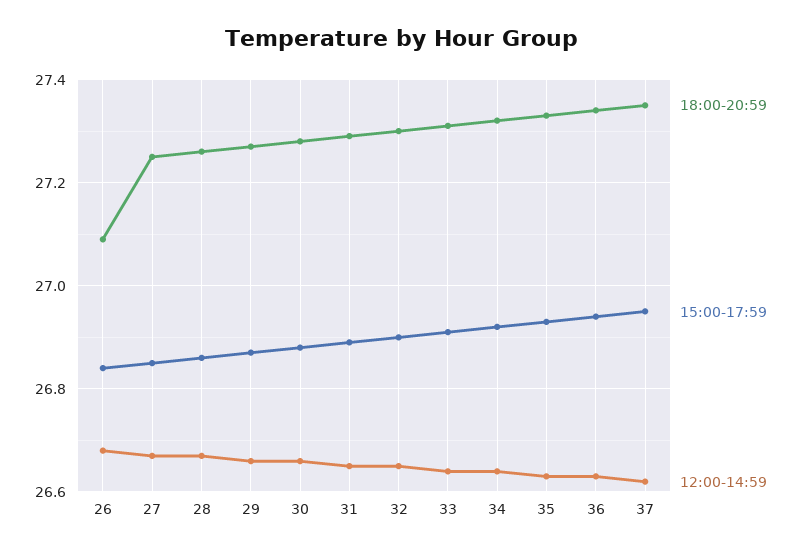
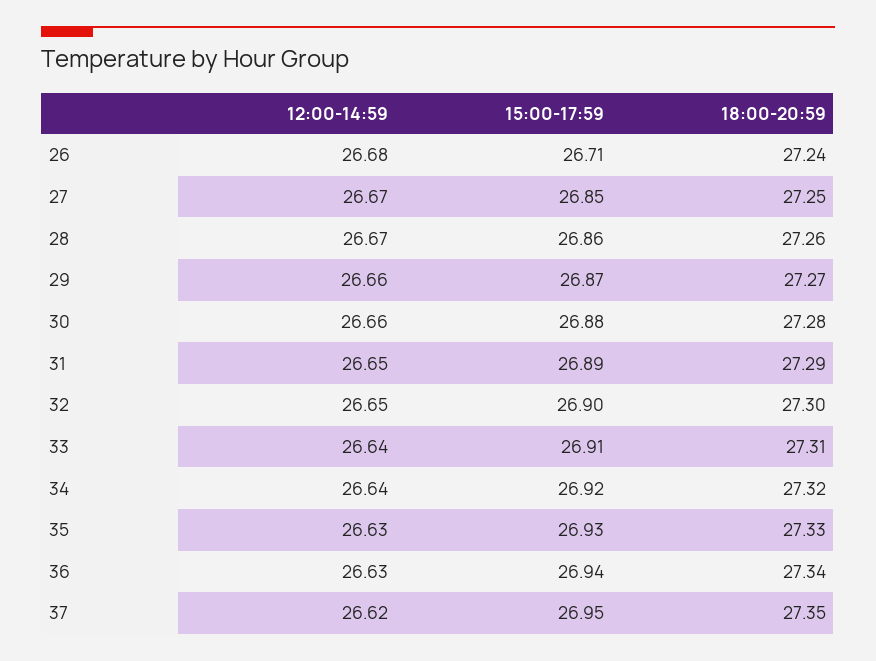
18:00-20:59, 26: 27.1 -> 27.24
15:00-17:59, 26: 26.85 -> 26.71

